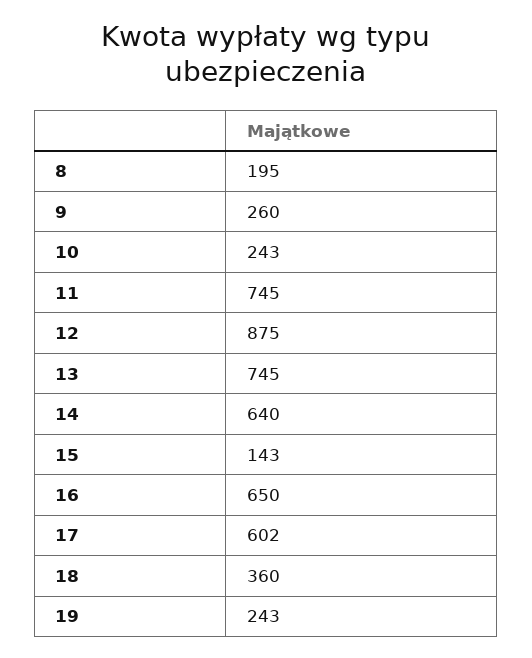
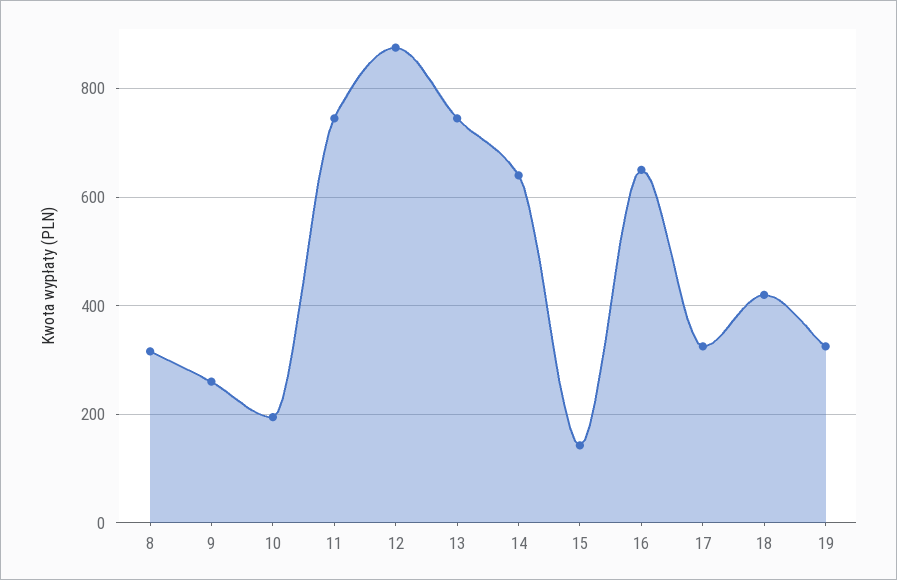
8: 195 -> 320
10: 243 -> 200
17: 602 -> 320
18: 360 -> 420
19: 243 -> 320

